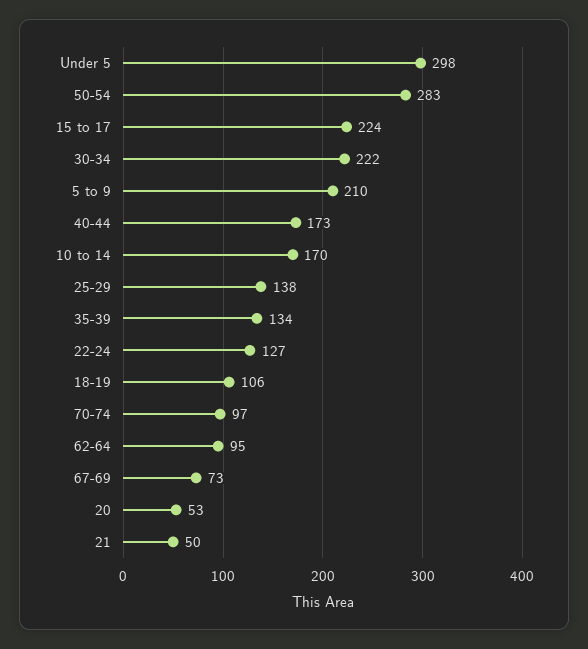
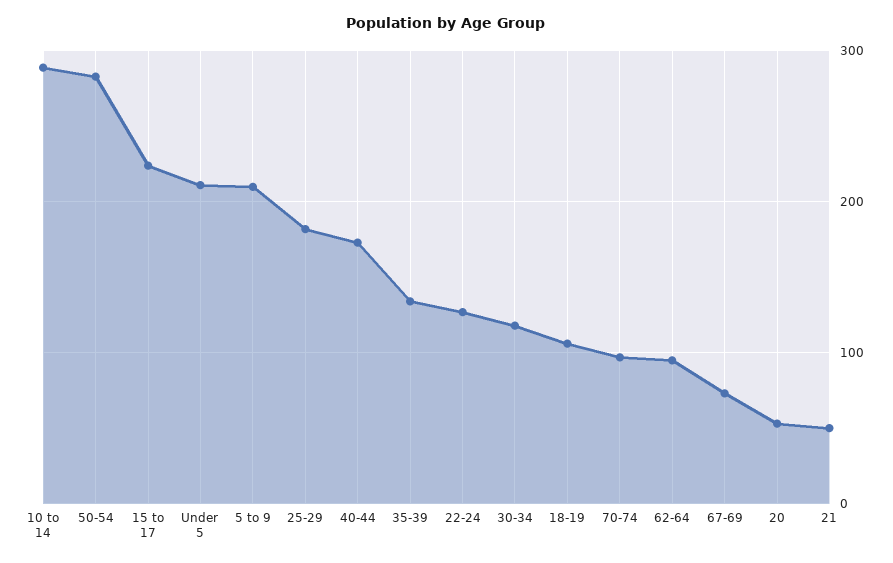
Under 5: 298 -> 210
30-34: 222 -> 120
10 to 14: 170 -> 290
25-29: 138 -> 180

